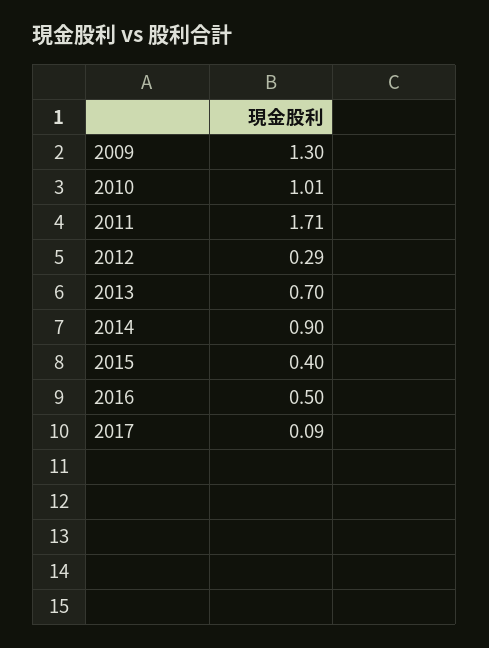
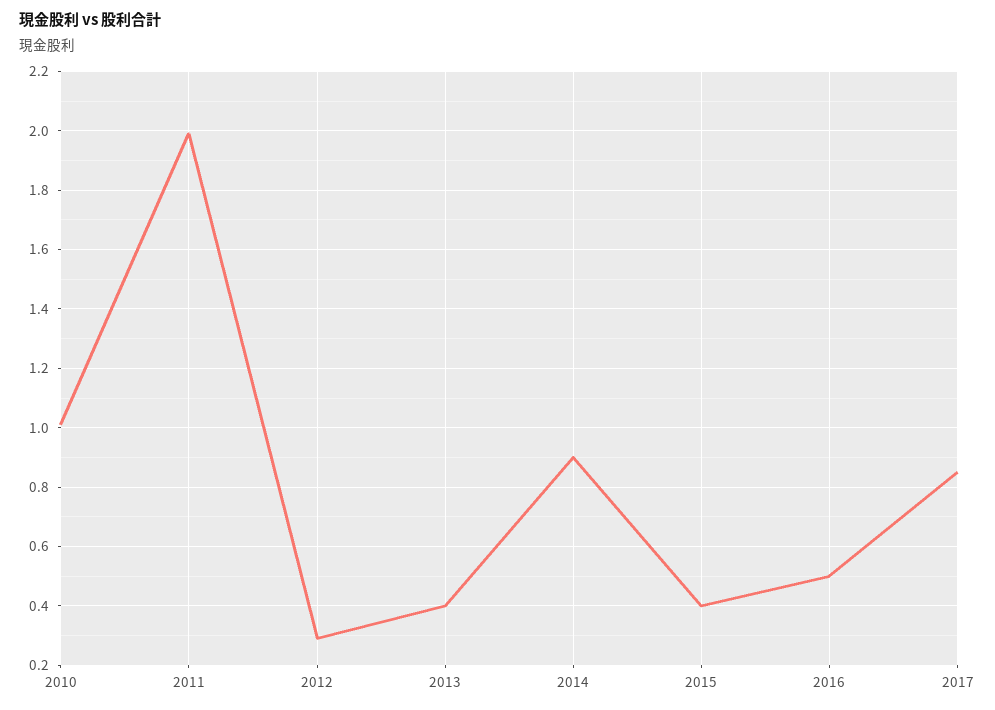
2009: 1.3 -> none
2011: 1.71 -> 2
2013: 0.7 -> 0.4
2017: 0.09 -> 0.85

